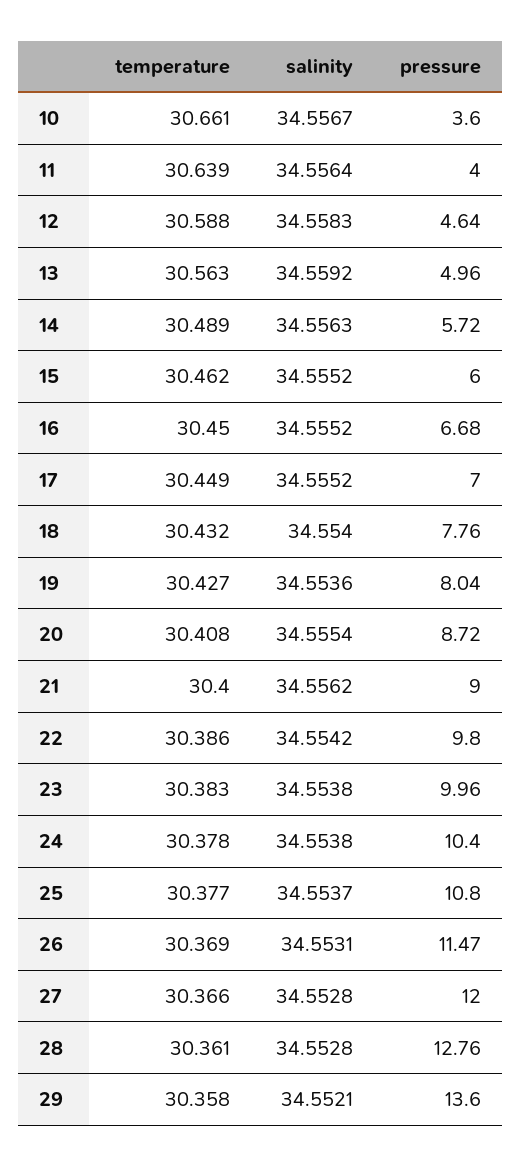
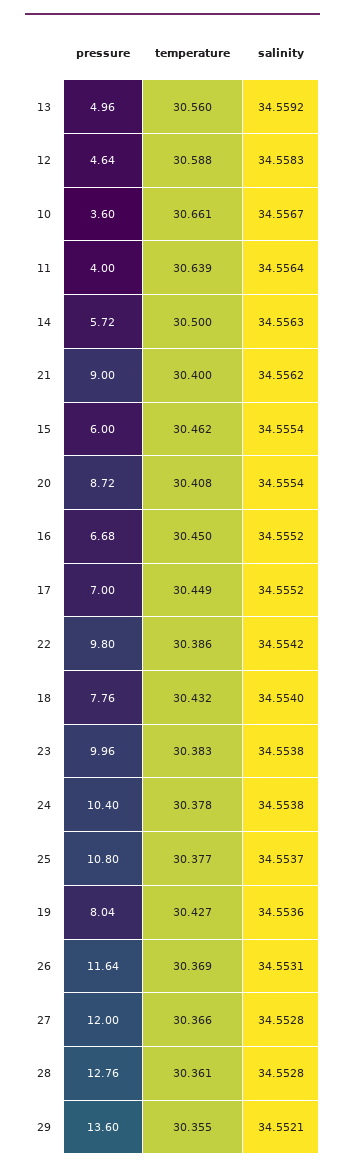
temperature, 13: 30.563 -> 30.56
temperature, 14: 30.489 -> 30.5
salinity, 15: 34.5552 -> 34.5554
pressure, 26: 11.47 -> 11.64
temperature, 29: 30.358 -> 30.355

